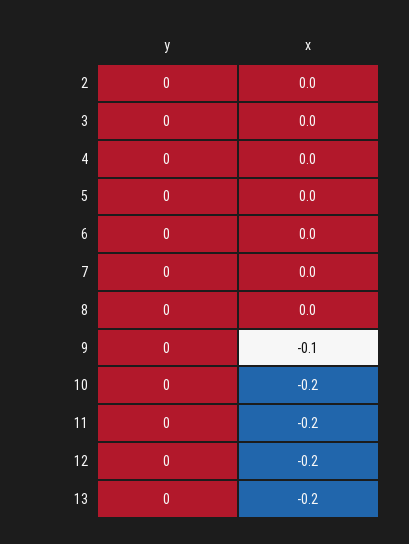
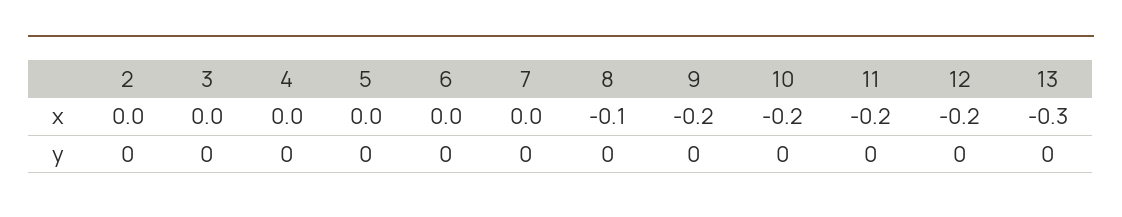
x, 8: 0 -> -0.1
x, 9: -0.1 -> -0.2
x, 13: -0.2 -> -0.3

